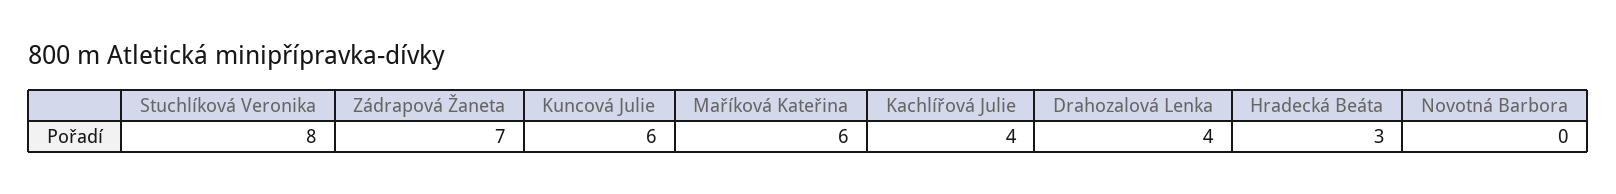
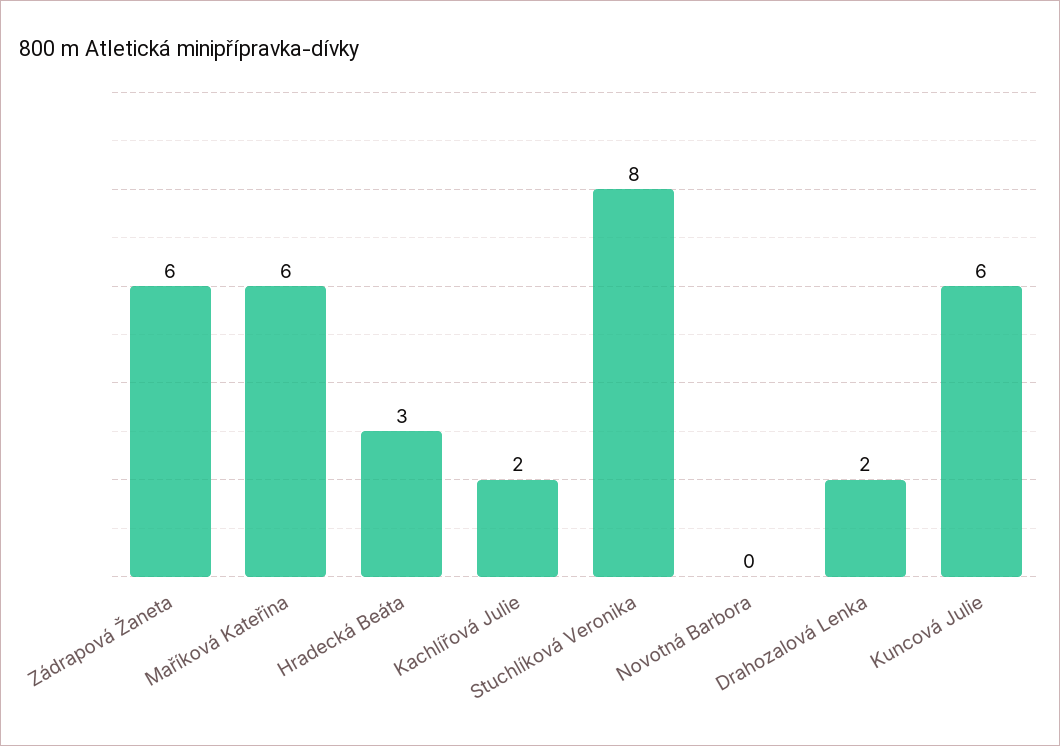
Zádrapová Žaneta: 7 -> 6
Kachlířová Julie: 4 -> 2
Drahozalová Lenka: 4 -> 2

